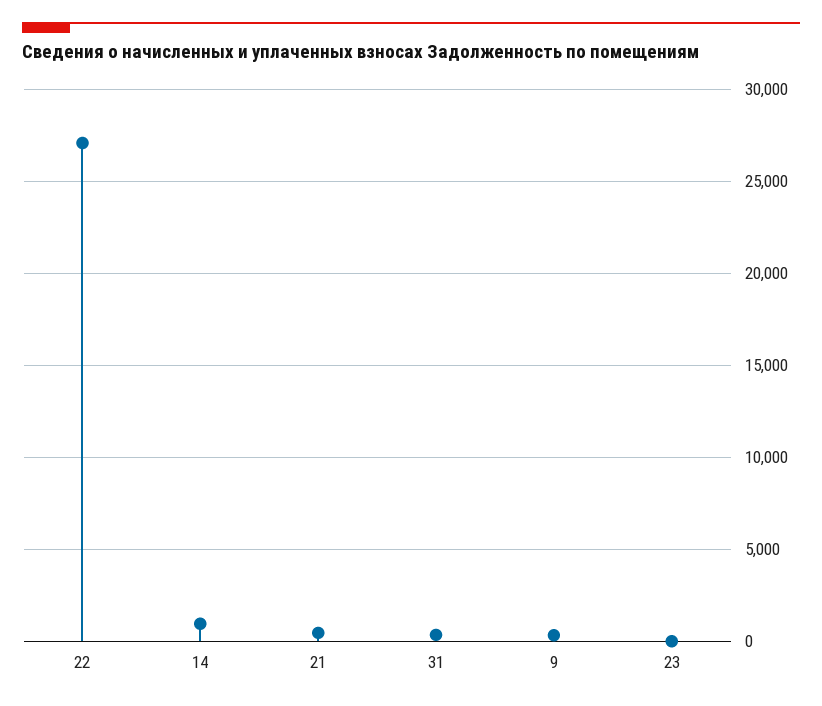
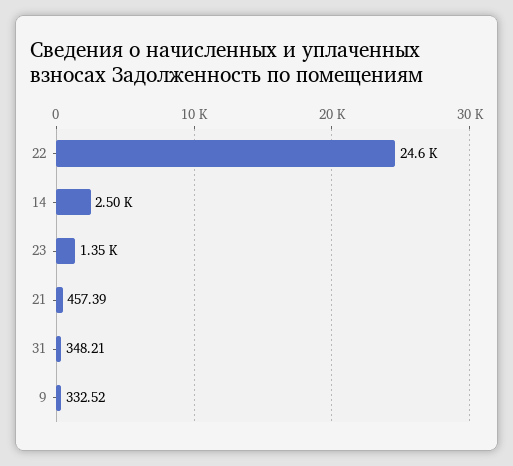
22: 27000 -> 24600
14: 1000 -> 2500
23: 0 -> 1350

